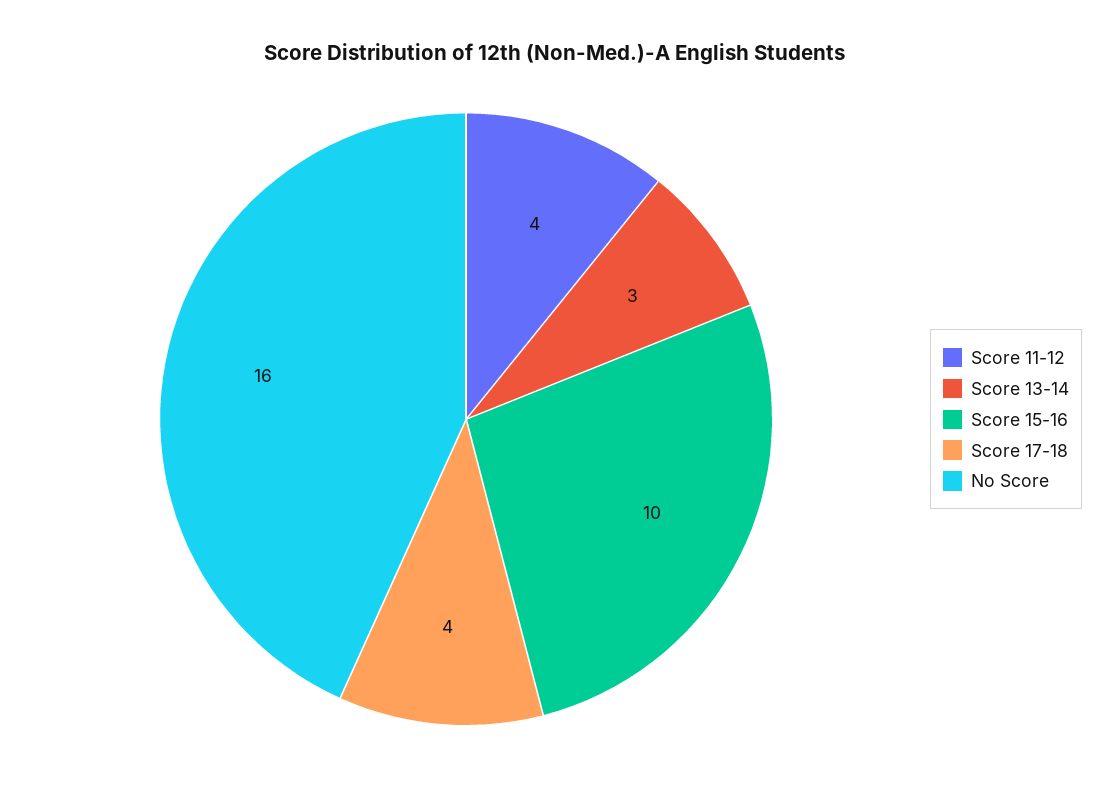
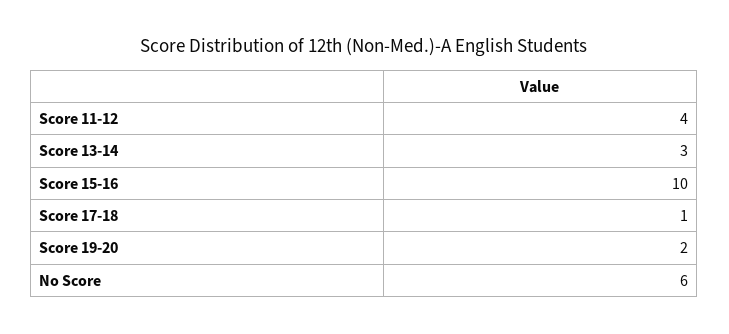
Score 17-18: 4 -> 1
No Score: 16 -> 6
Score 19-20: none -> 2

